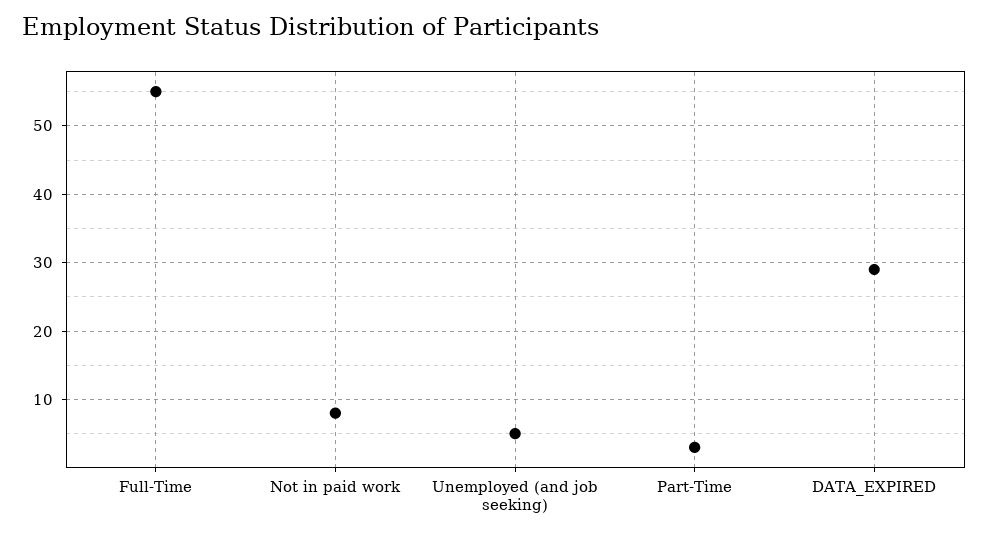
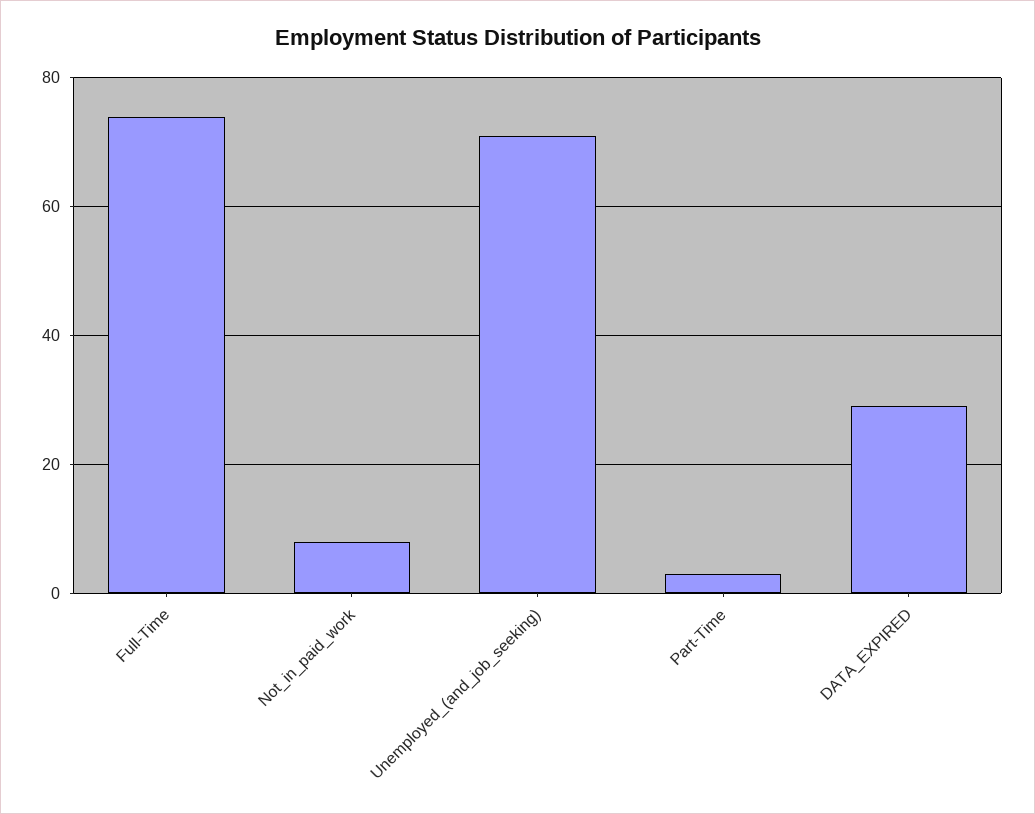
Full-Time: 55 -> 75
Unemployed (and job seeking): 5 -> 70

